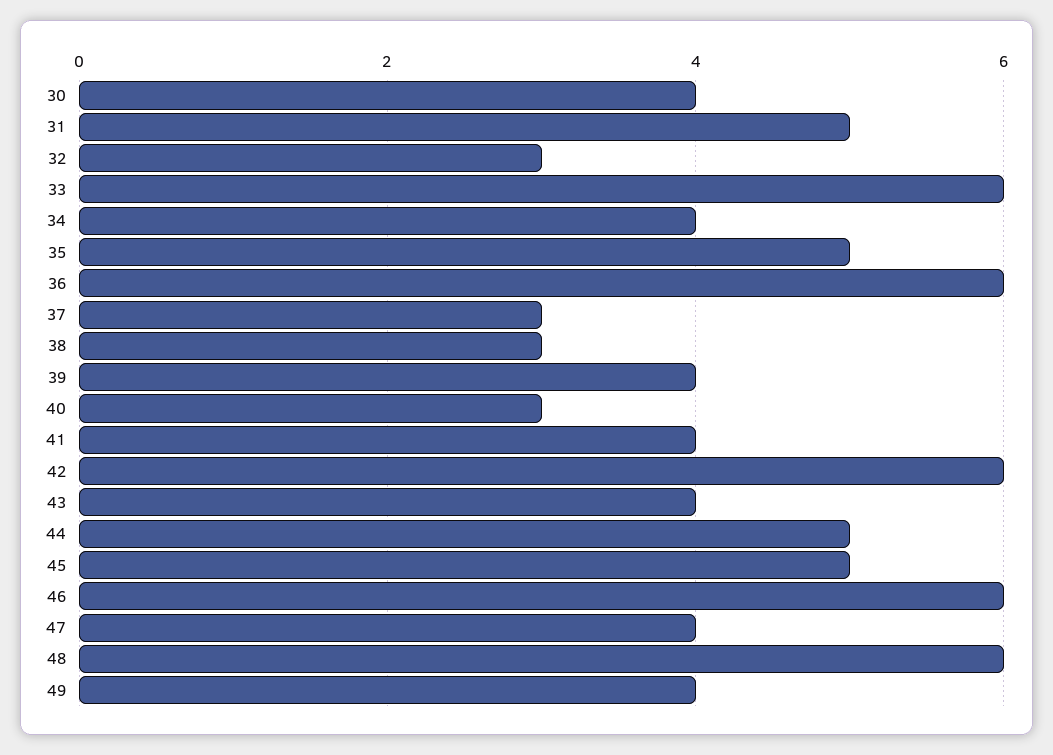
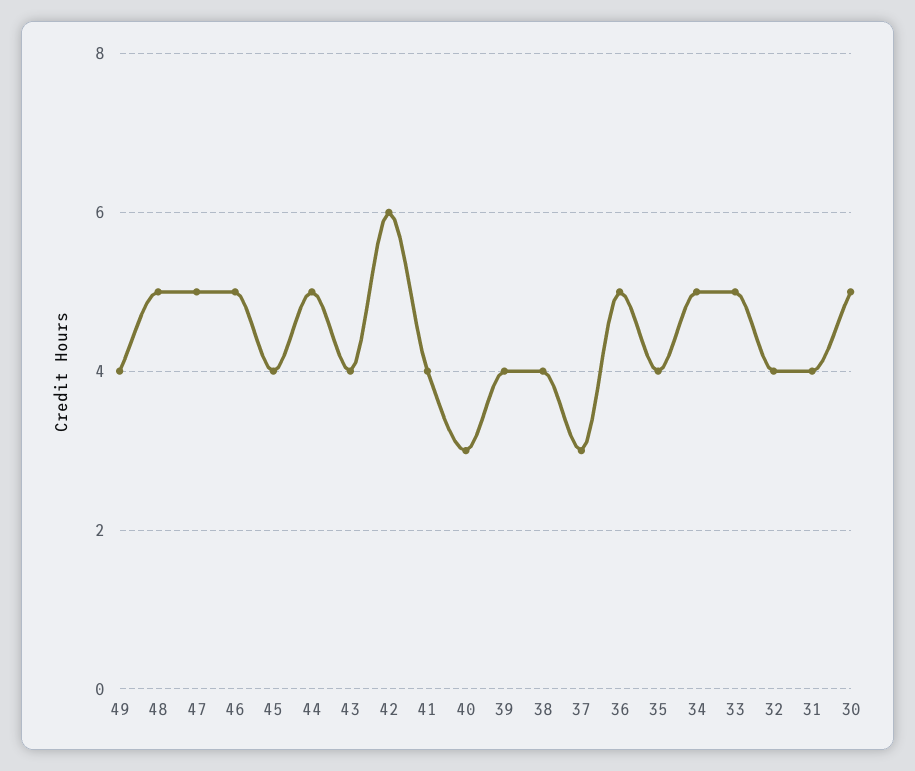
30: 4 -> 5
31: 5 -> 4
32: 3 -> 4
33: 6 -> 5
34: 4 -> 5
35: 5 -> 4
36: 6 -> 5
38: 3 -> 4
45: 5 -> 4
46: 6 -> 5
47: 4 -> 5
48: 6 -> 5

